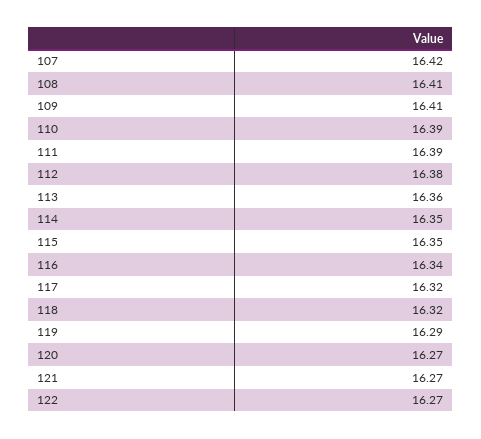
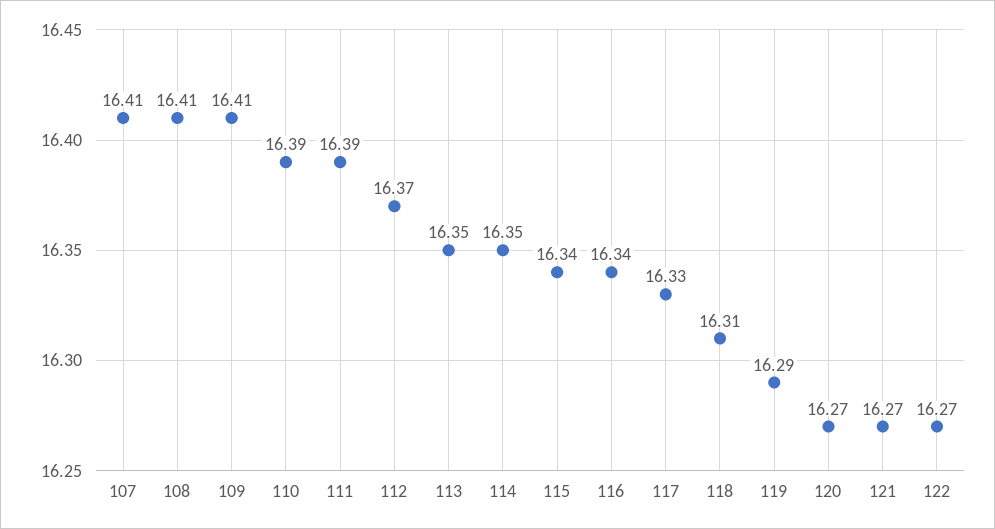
107: 16.42 -> 16.41
112: 16.38 -> 16.37
113: 16.36 -> 16.35
115: 16.35 -> 16.34
117: 16.32 -> 16.33
118: 16.32 -> 16.31

